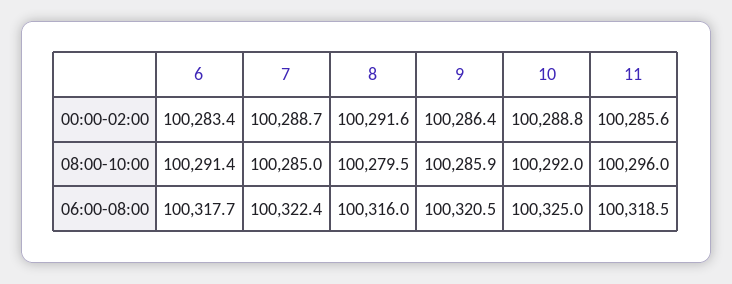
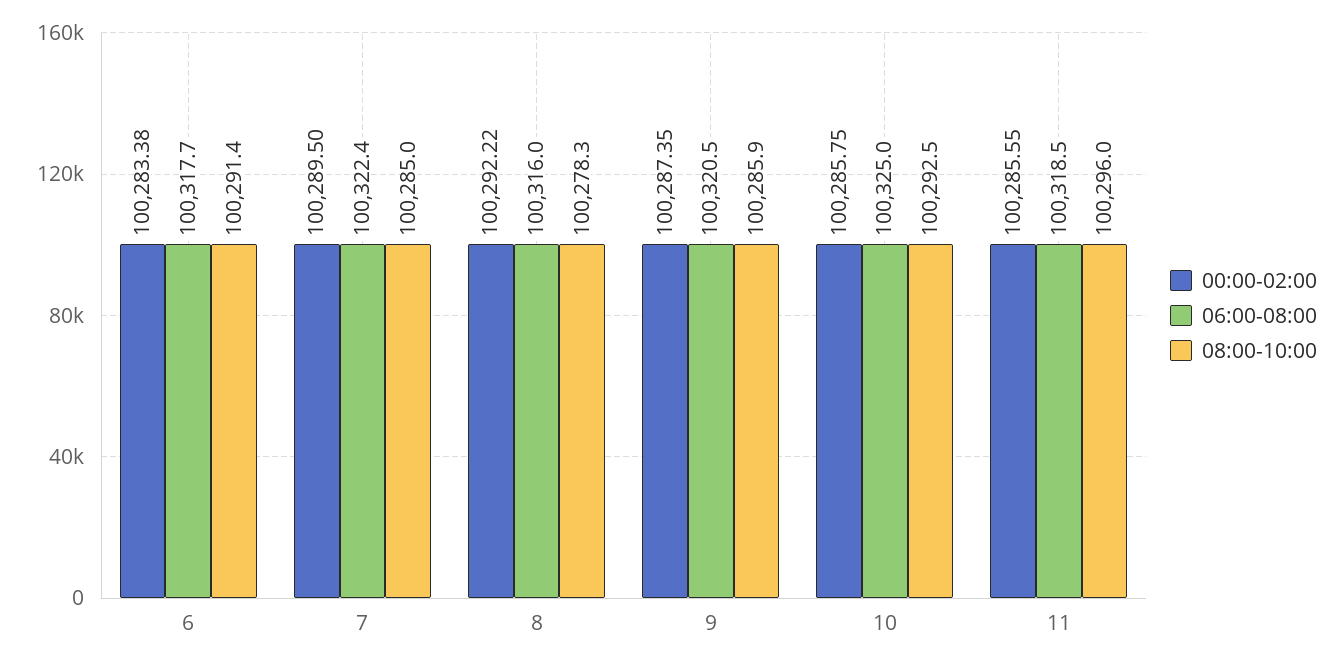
00:00-02:00, 7: 100288.7 -> 100289.5
00:00-02:00, 8: 100291.6 -> 100292.22
00:00-02:00, 9: 100286.4 -> 100287.35
00:00-02:00, 10: 100288.8 -> 100285.75
08:00-10:00, 8: 100279.5 -> 100278.3
08:00-10:00, 10: 100292 -> 100292.5

